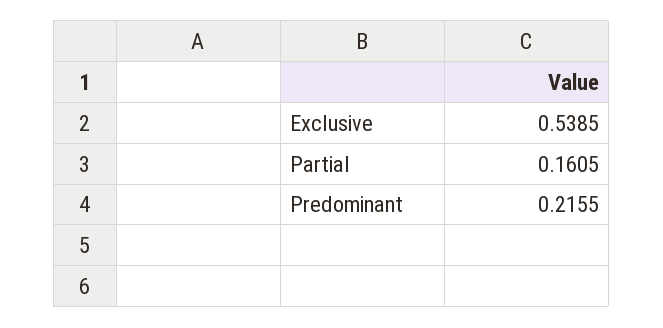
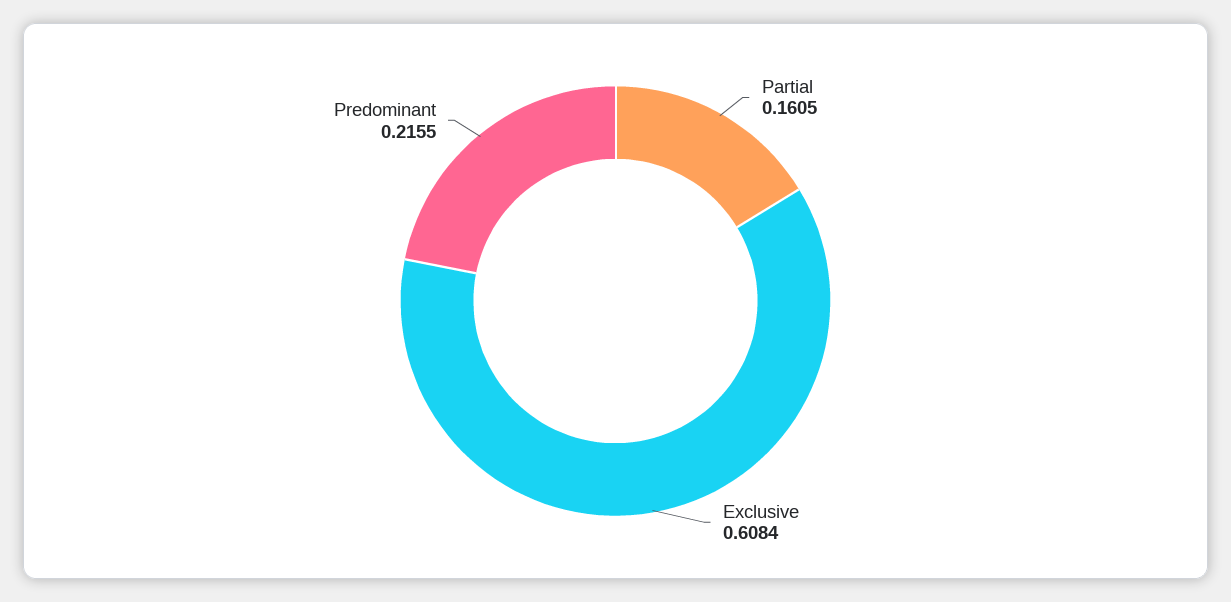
Exclusive: 0.5385 -> 0.6084

